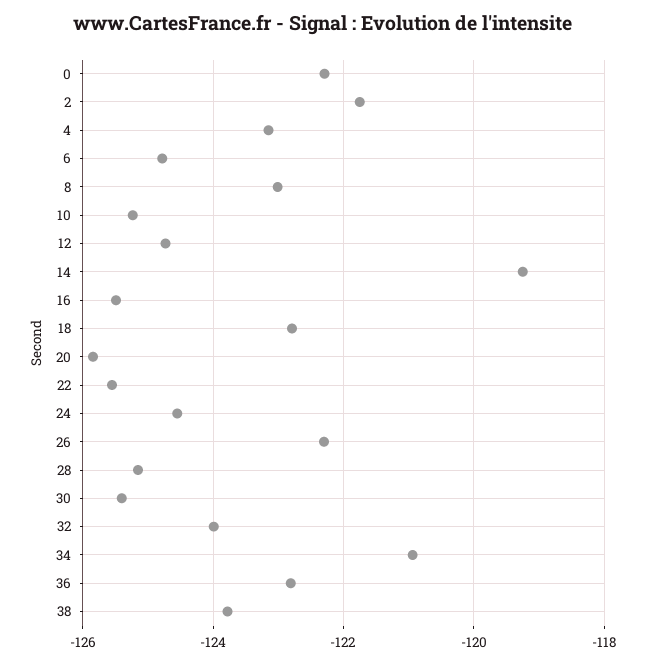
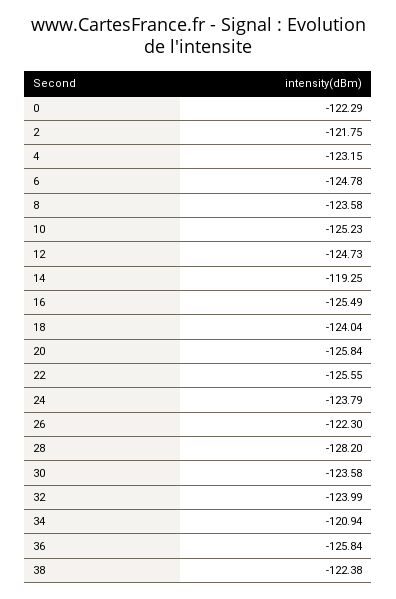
8: -123 -> -123.58
18: -122.8 -> -124.04
24: -124.6 -> -123.79
28: -125.2 -> -128.2
30: -125.4 -> -123.58
36: -122.8 -> -125.84
38: -123.8 -> -122.38

